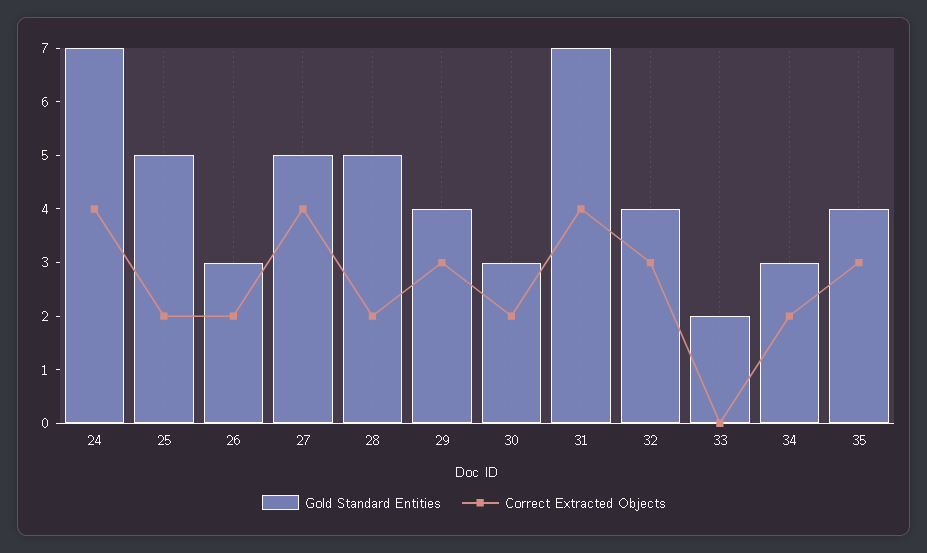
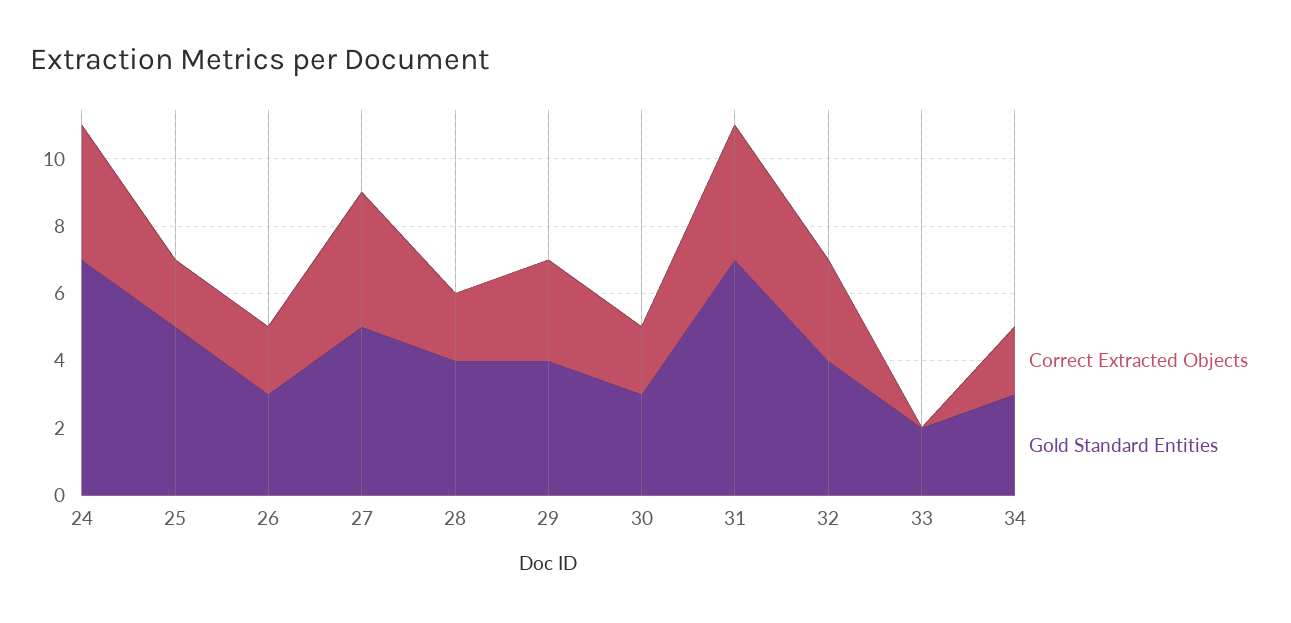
Gold Standard Entities, 28: 5 -> 4
Gold Standard Entities, 35: 4 -> none
Correct Extracted Objects, 35: 3 -> none

